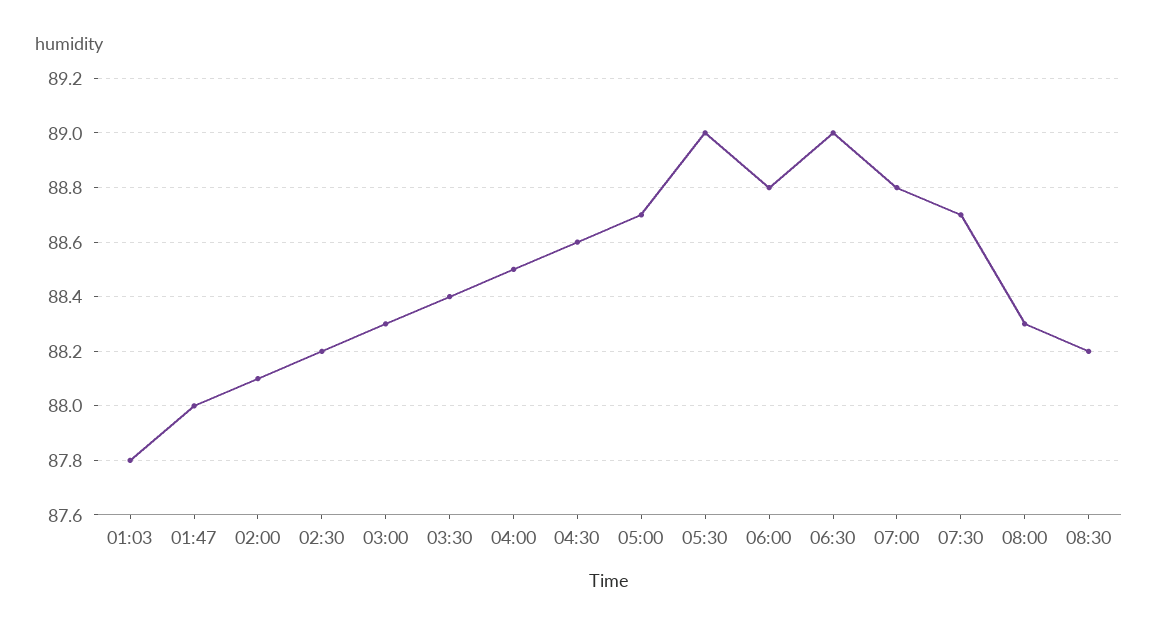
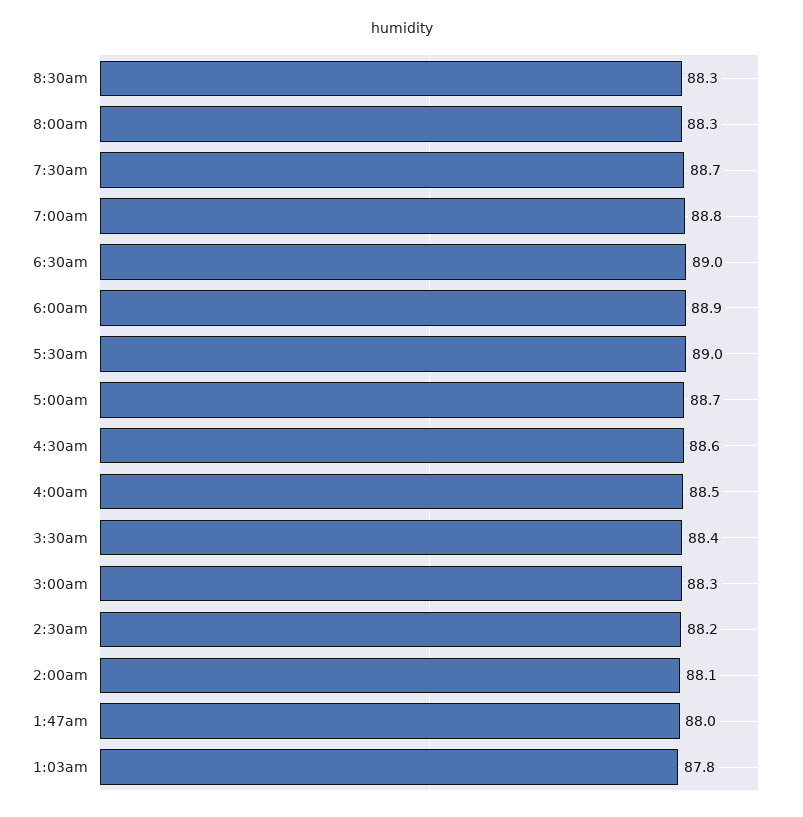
06:00: 88.8 -> 88.9
08:30: 88.2 -> 88.3

